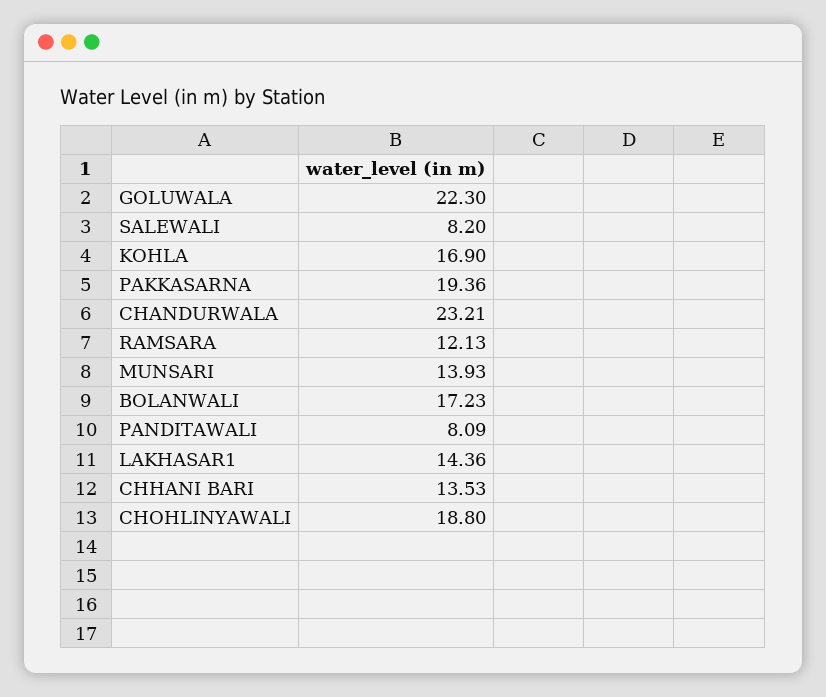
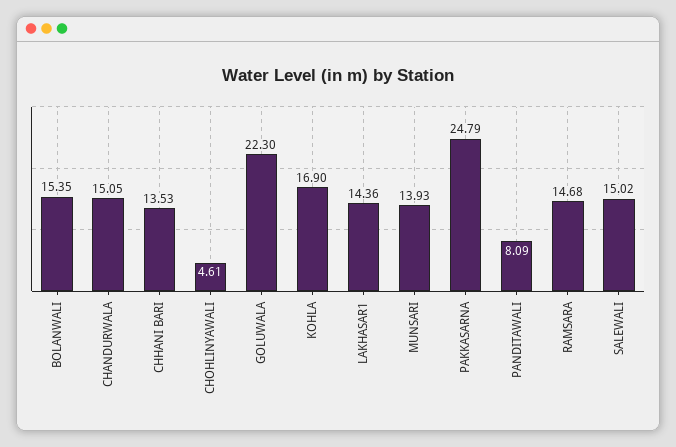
SALEWALI: 8.2 -> 15.02
PAKKASARNA: 19.36 -> 24.79
CHANDURWALA: 23.21 -> 15.05
RAMSARA: 12.13 -> 14.68
BOLANWALI: 17.23 -> 15.35
CHOHLINYAWALI: 18.8 -> 4.61

